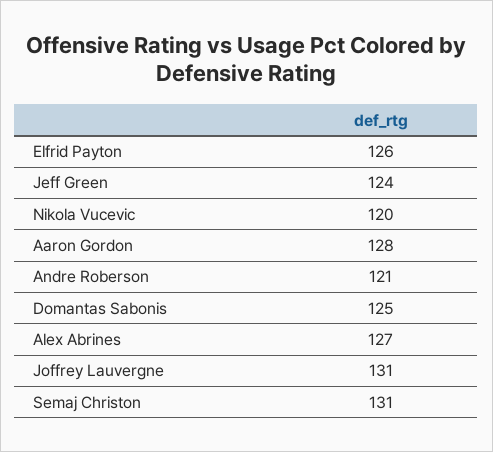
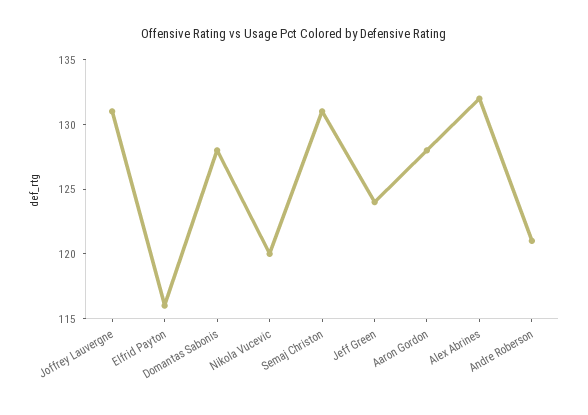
Elfrid Payton: 126 -> 116
Domantas Sabonis: 125 -> 128
Alex Abrines: 127 -> 132

